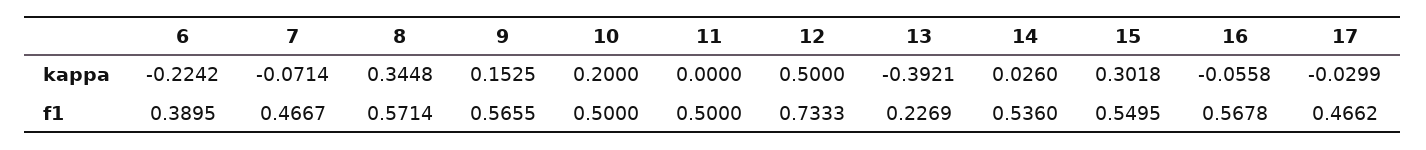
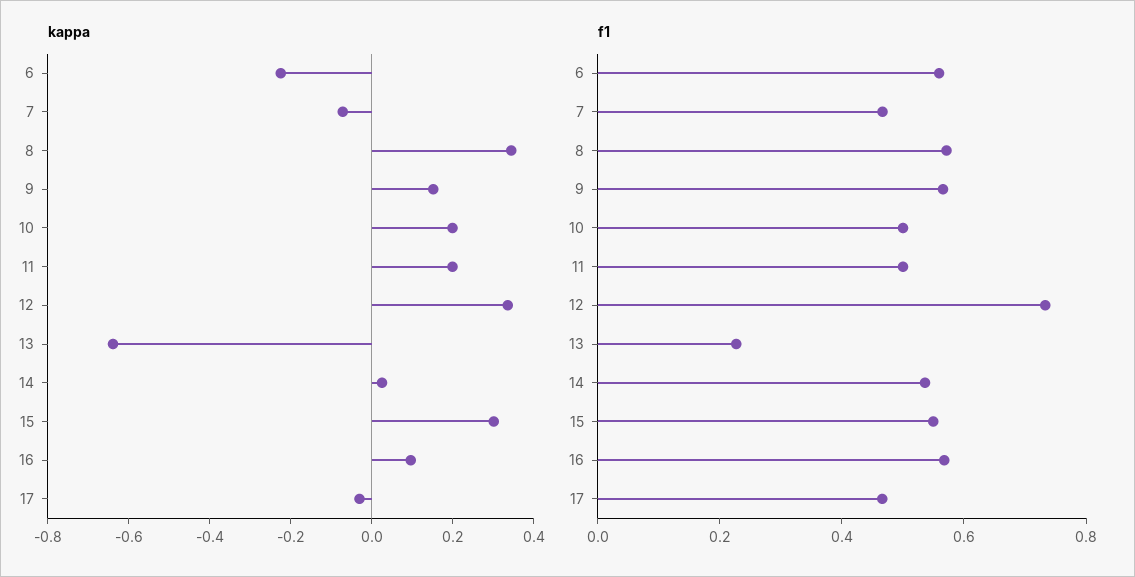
kappa, 11: 0 -> 0.2
kappa, 12: 0.5 -> 0.35
kappa, 13: -0.3921 -> -0.65
kappa, 16: -0.0558 -> 0.1
f1, 6: 0.3895 -> 0.55

